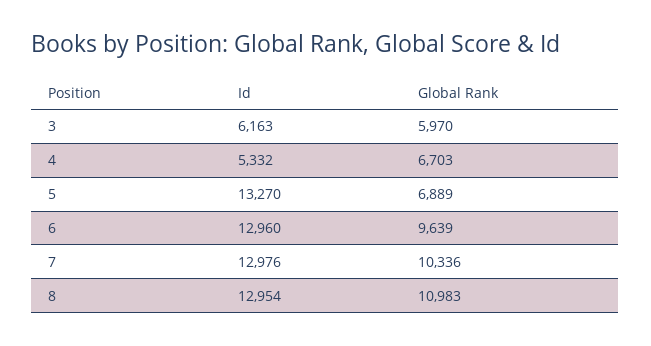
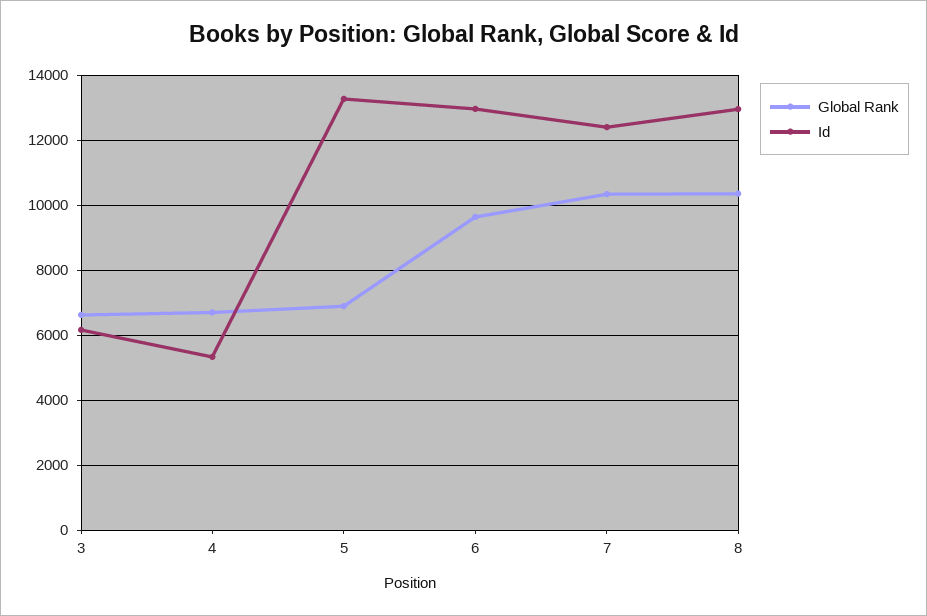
Global Rank, 3: 5970 -> 6600
Id, 7: 12976 -> 12400
Global Rank, 8: 10983 -> 10400

